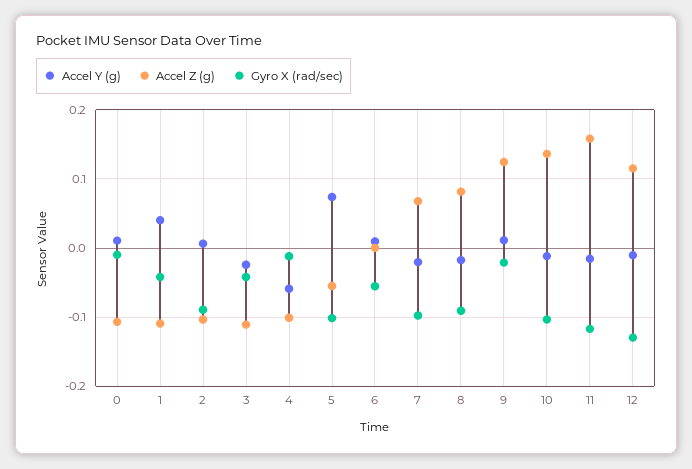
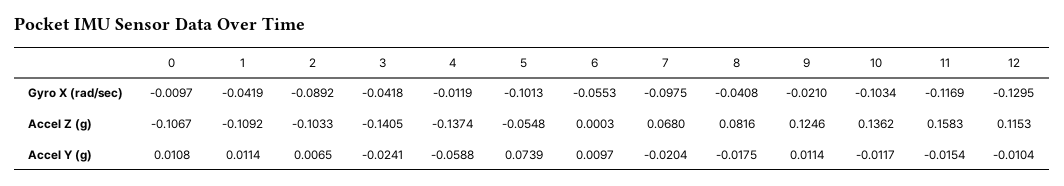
Accel Y (g), 1: 0.04 -> 0.0114
Accel Z (g), 3: -0.11 -> -0.1405
Accel Z (g), 4: -0.1 -> -0.1374
Gyro X (rad/sec), 8: -0.09 -> -0.0408

